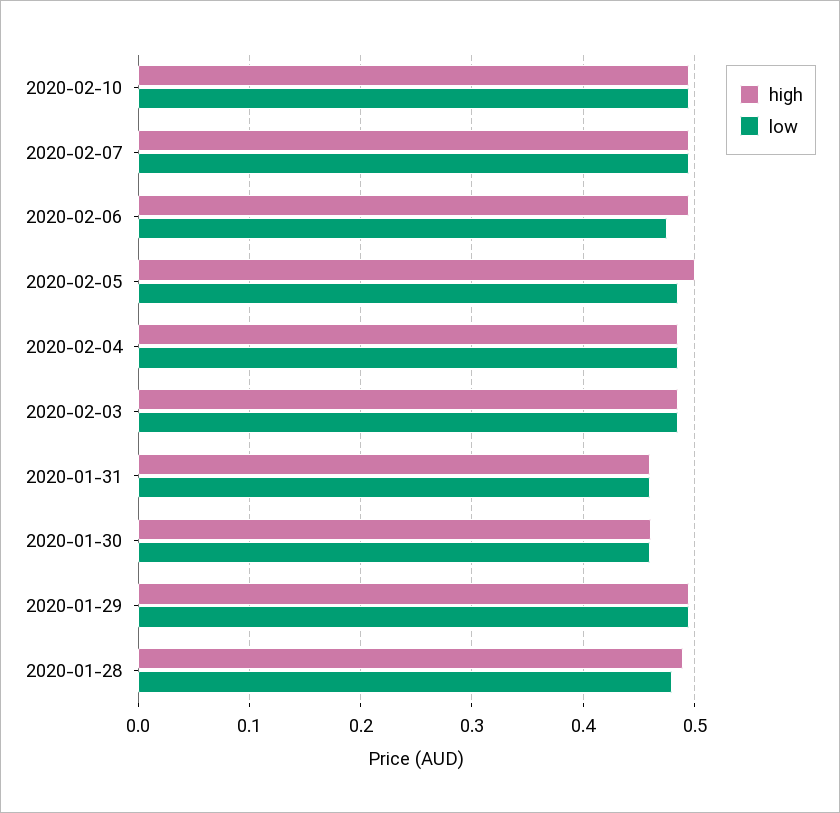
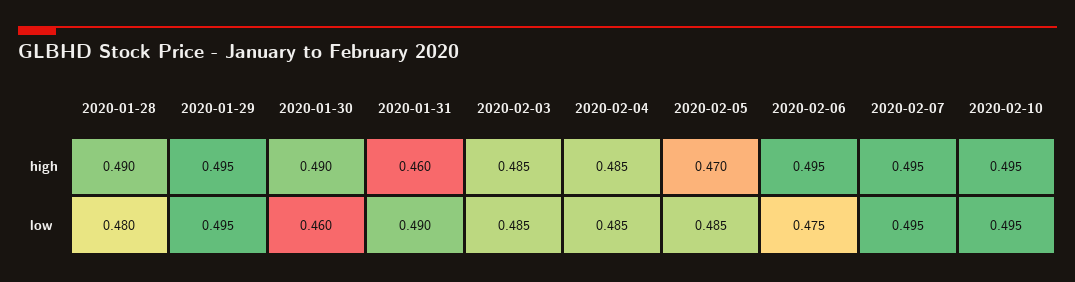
high, 2020-02-05: 0.5 -> 0.47
low, 2020-01-31: 0.46 -> 0.49
high, 2020-01-30: 0.46 -> 0.49

